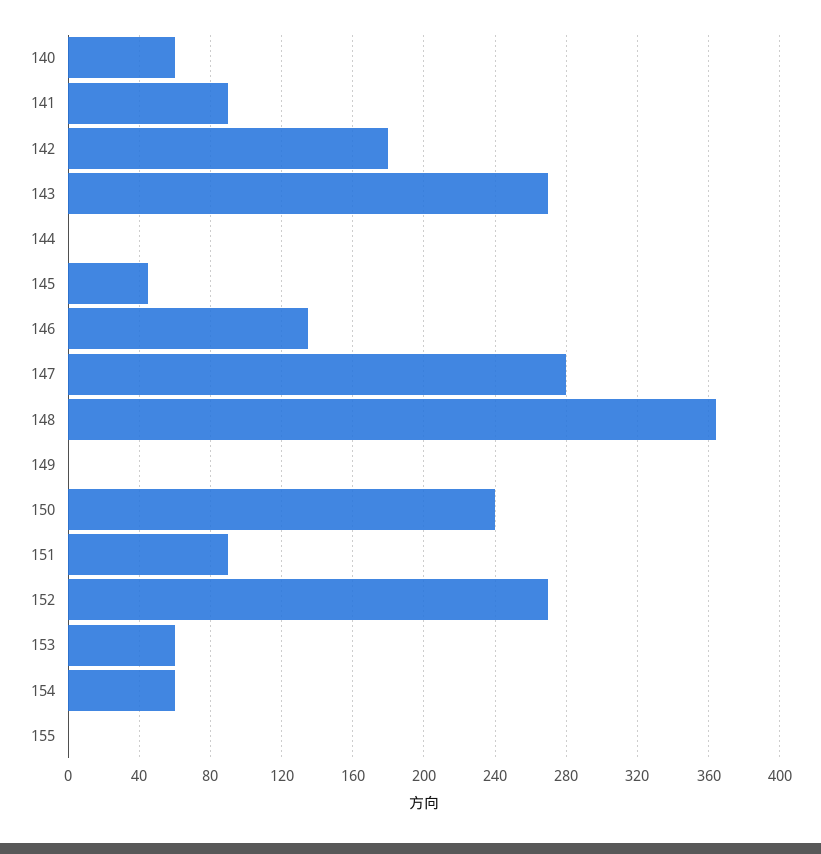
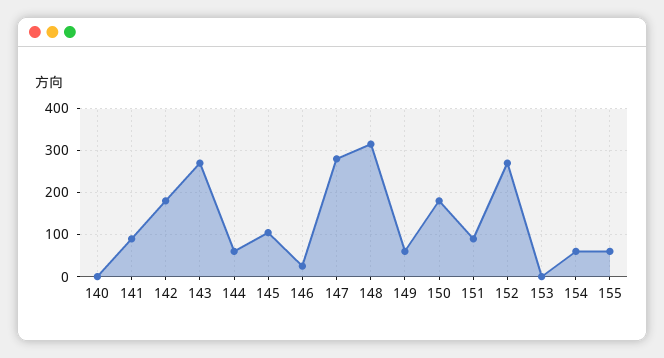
140: 60 -> 0
144: 0 -> 60
145: 45 -> 100
146: 135 -> 20
148: 365 -> 320
149: 0 -> 60
150: 240 -> 180
153: 60 -> 0
155: 0 -> 60

